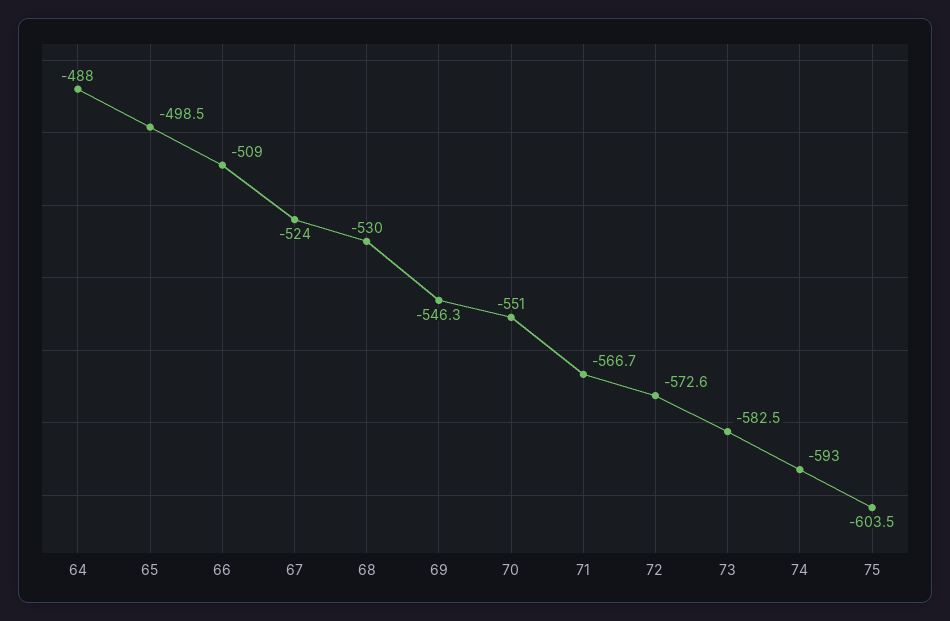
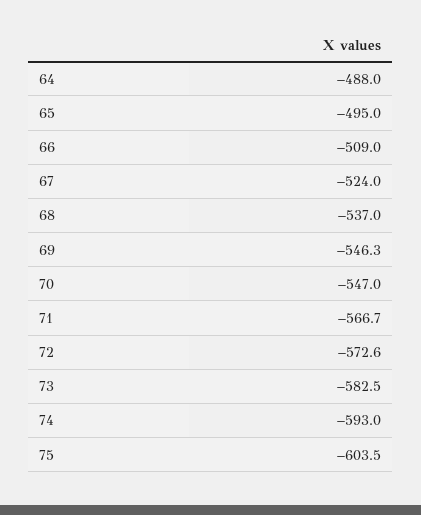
65: -498.5 -> -495
68: -530 -> -537
70: -551 -> -547

